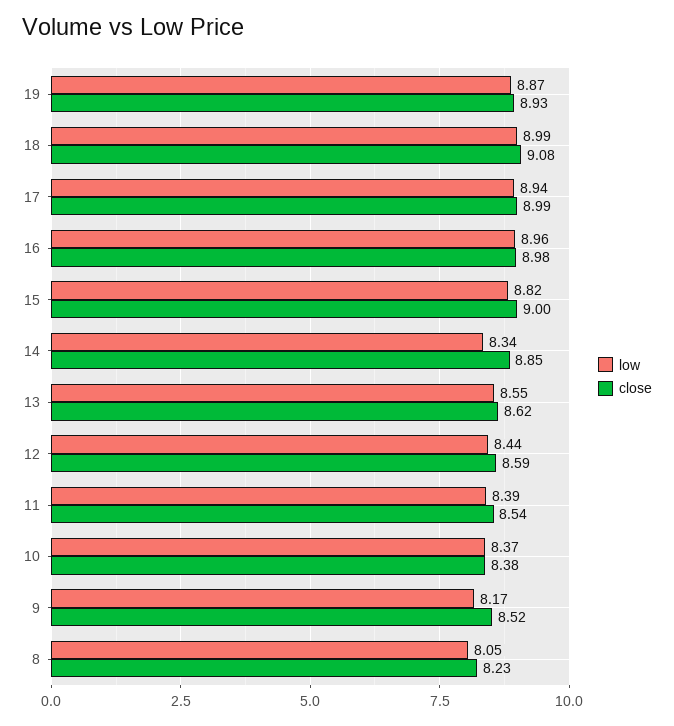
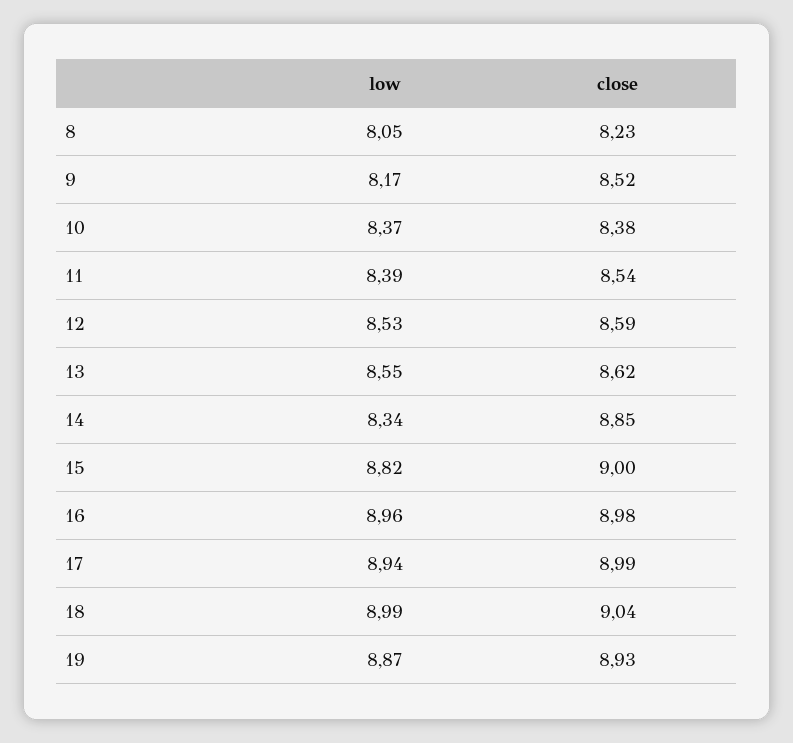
close, 18: 9.08 -> 9.04
low, 12: 8.44 -> 8.53

